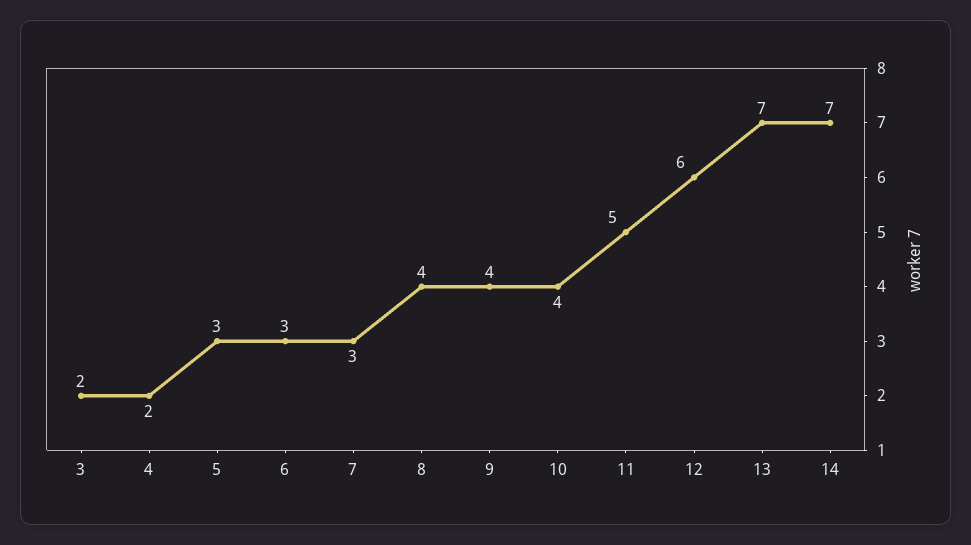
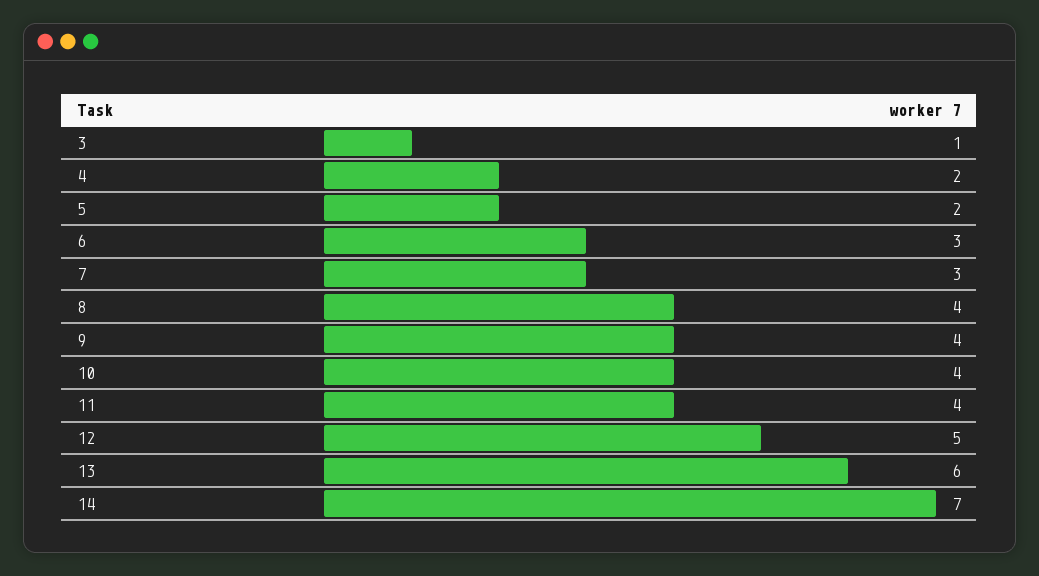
3: 2 -> 1
5: 3 -> 2
11: 5 -> 4
12: 6 -> 5
13: 7 -> 6

